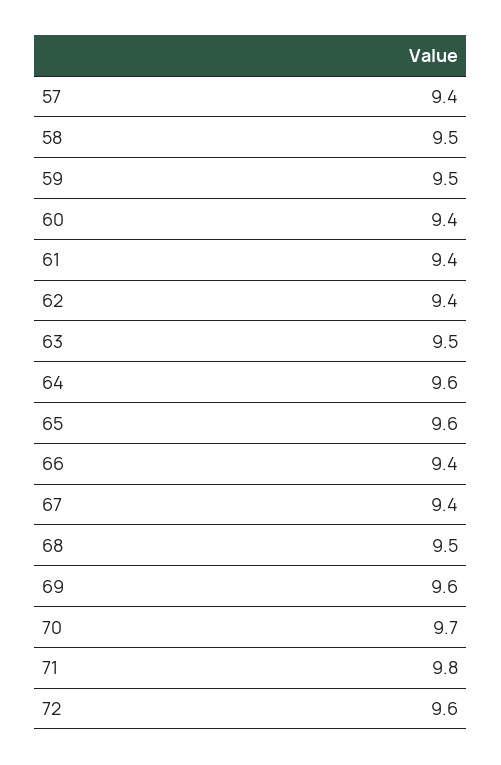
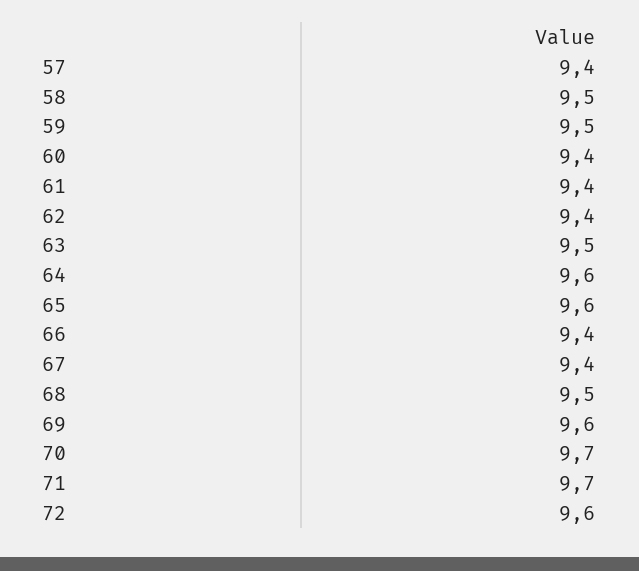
71: 9.8 -> 9.7

